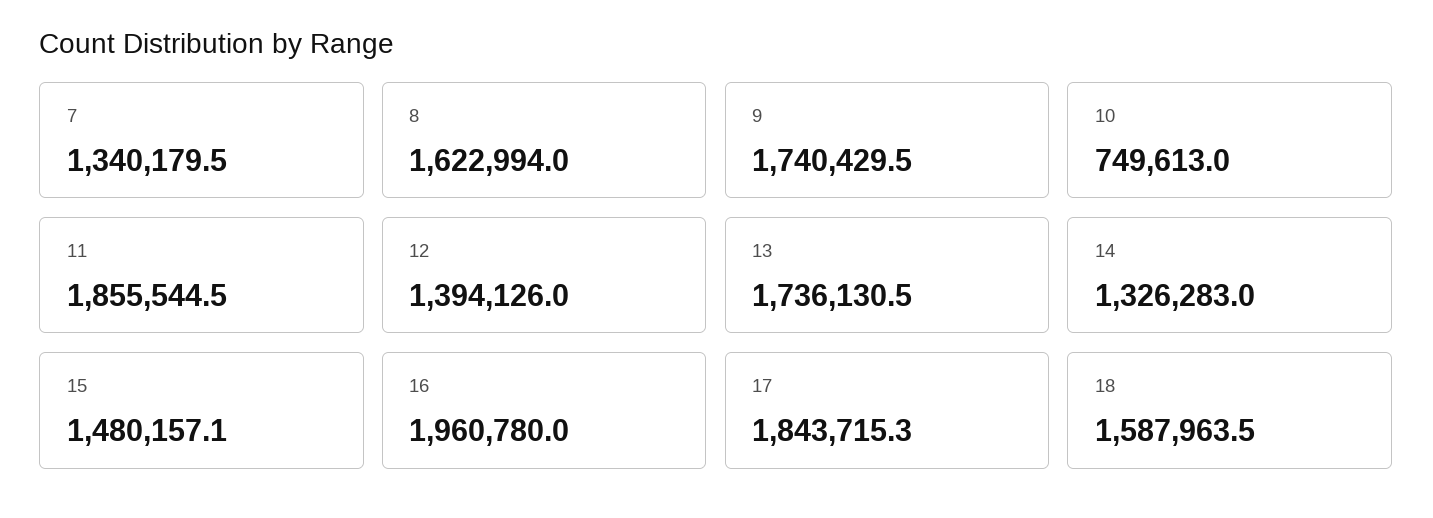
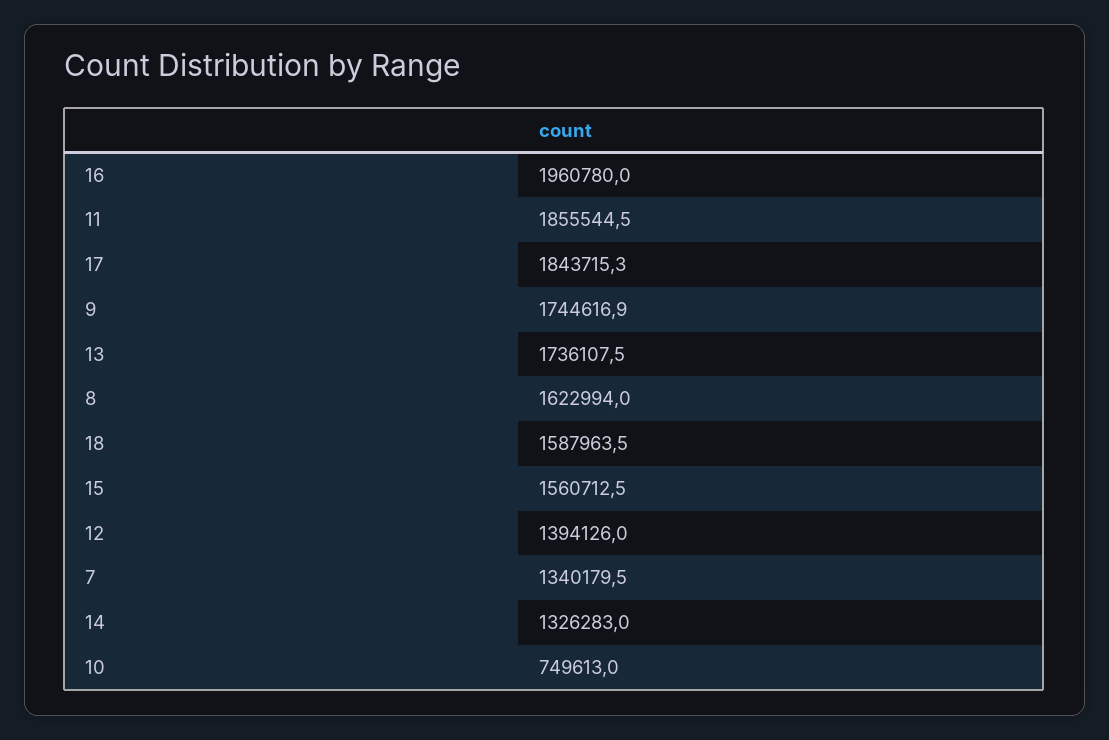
9: 1740429.5 -> 1744616.9
13: 1736130.5 -> 1736107.5
15: 1480157.1 -> 1560712.5

